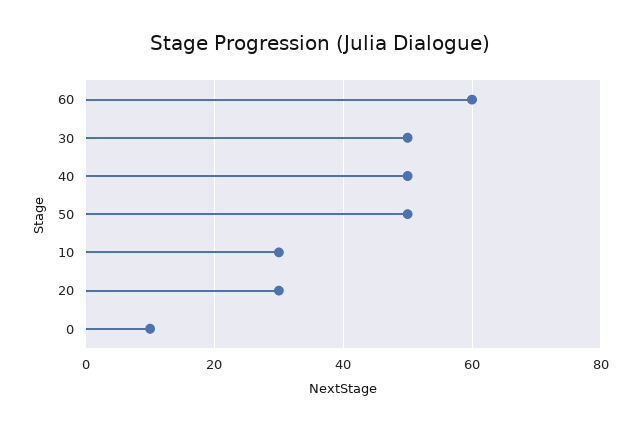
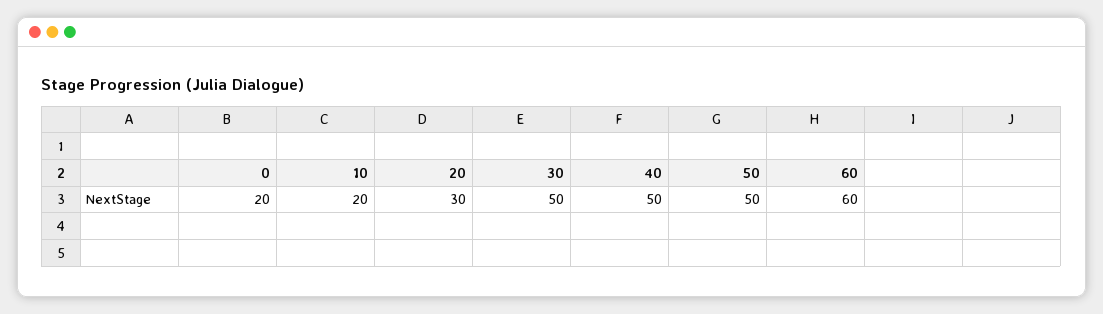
10: 30 -> 20
0: 10 -> 20

